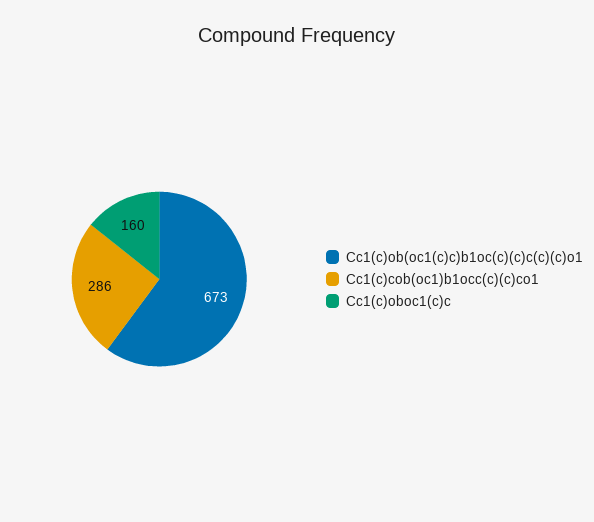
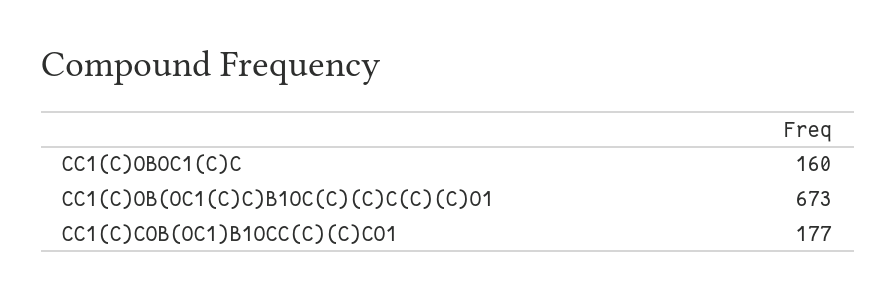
Cc1(c)cob(oc1)b1occ(c)(c)co1: 286 -> 177

